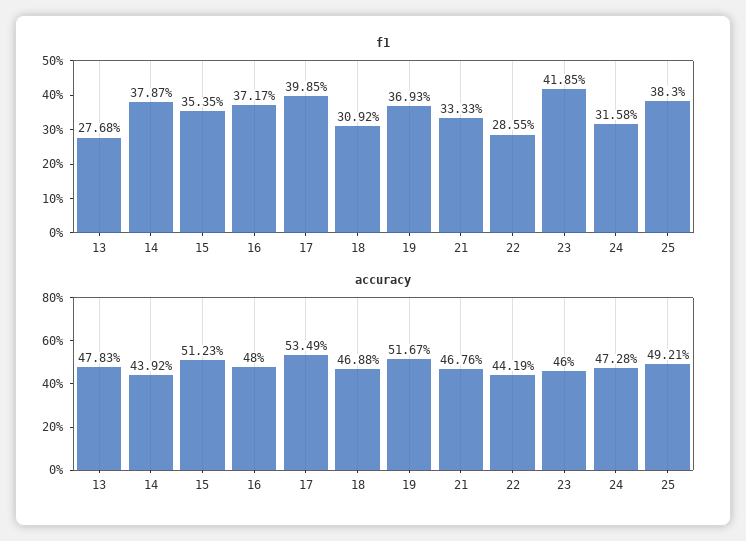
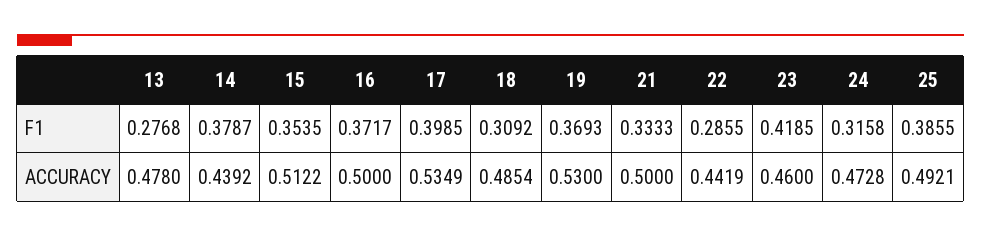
f1, 25: 0.383 -> 0.3855
accuracy, 13: 0.4783 -> 0.478
accuracy, 15: 0.5123 -> 0.5122
accuracy, 16: 0.48 -> 0.5
accuracy, 18: 0.4688 -> 0.4854
accuracy, 19: 0.5167 -> 0.53
accuracy, 21: 0.4676 -> 0.5

